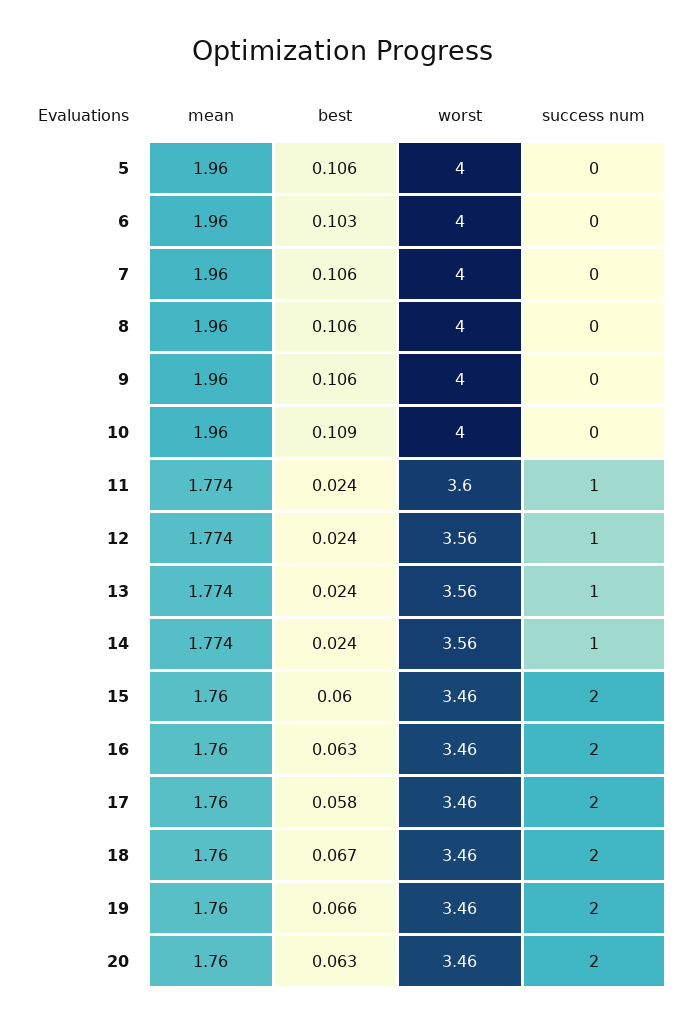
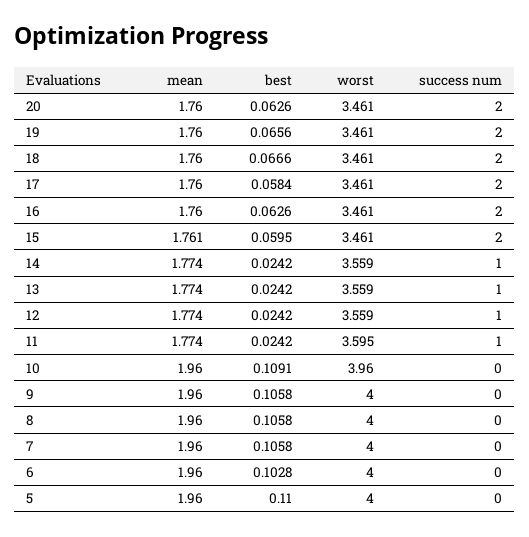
best, 5: 0.106 -> 0.11
worst, 10: 4 -> 3.96
mean, 15: 1.76 -> 1.761

